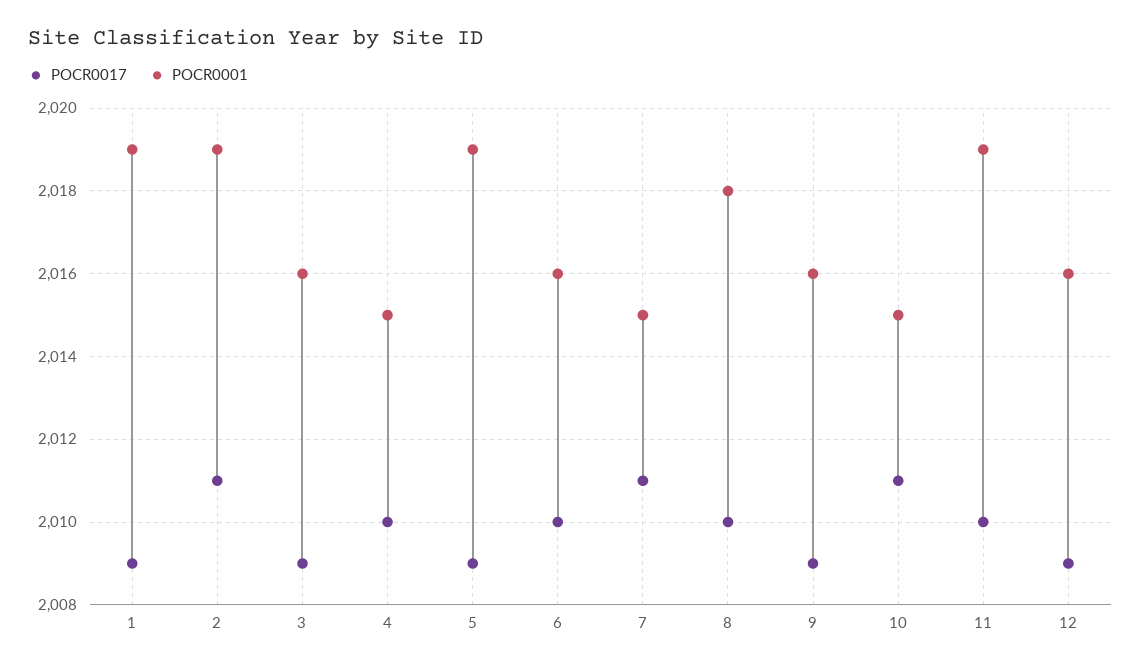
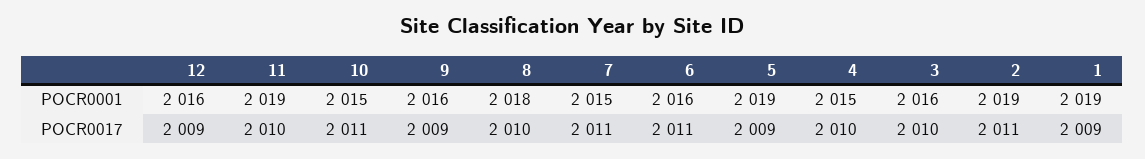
POCR0017, 3: 2009 -> 2010
POCR0017, 6: 2010 -> 2011

